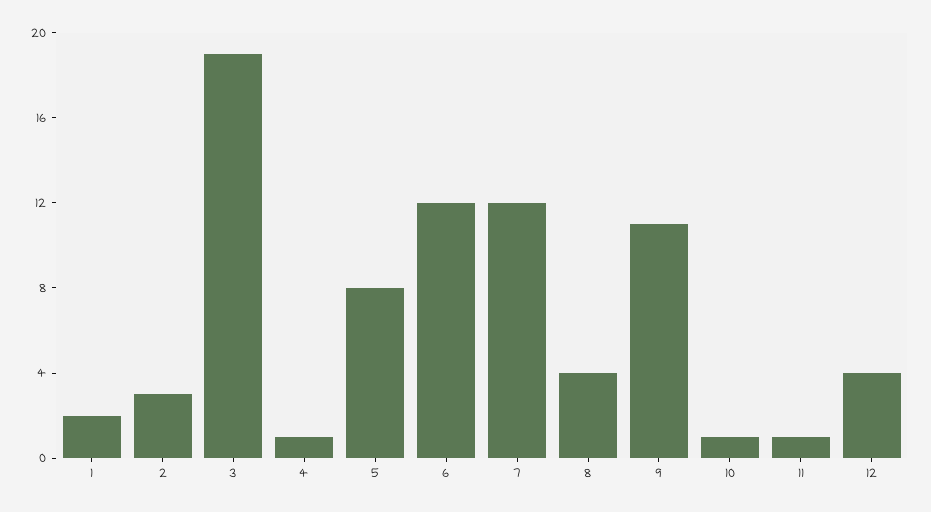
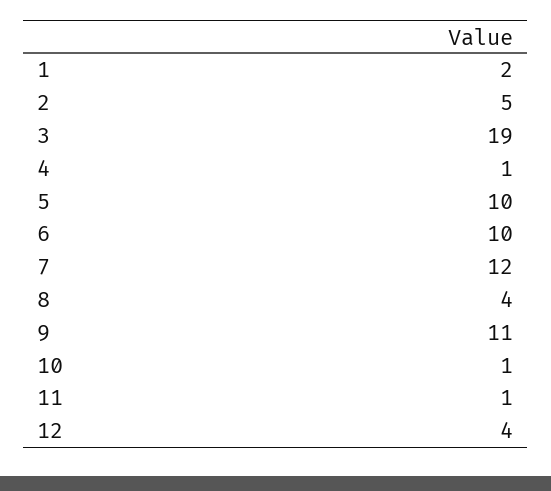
2: 3 -> 5
5: 8 -> 10
6: 12 -> 10

